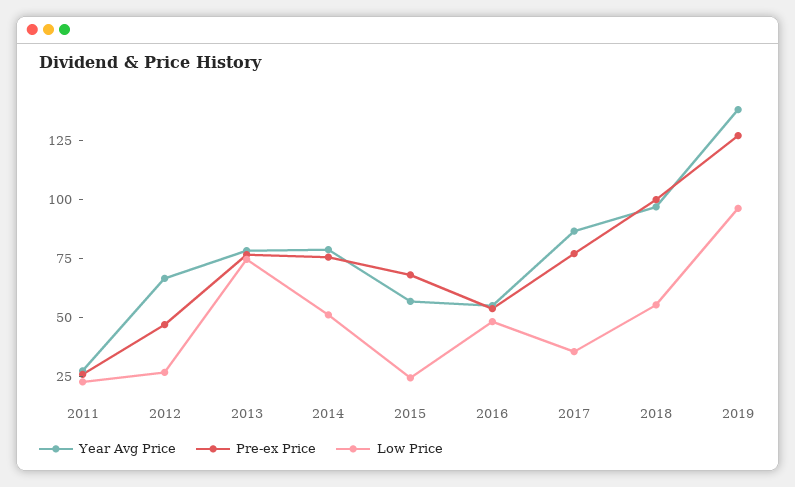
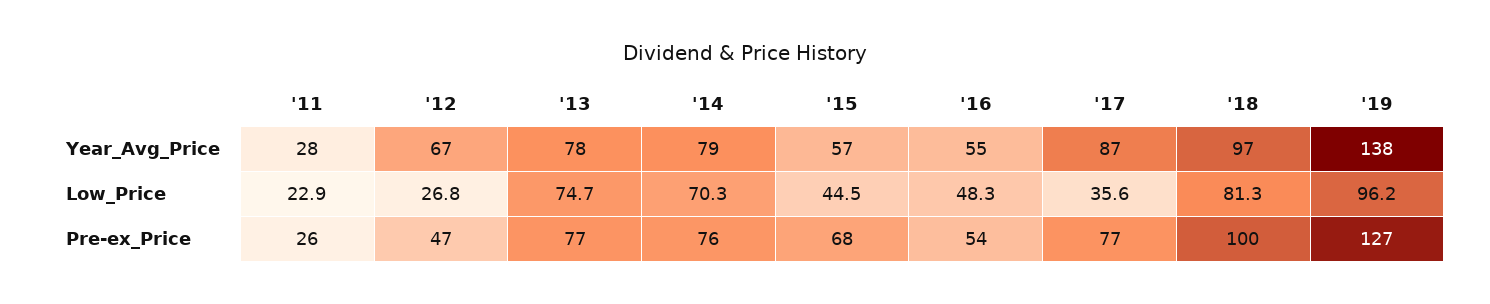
Low Price, 2014: 50 -> 70.3
Low Price, 2015: 25 -> 44.5
Low Price, 2018: 55 -> 81.3

